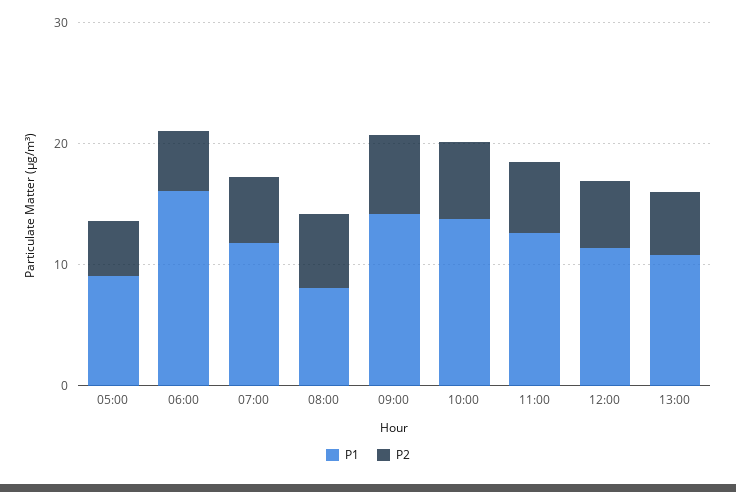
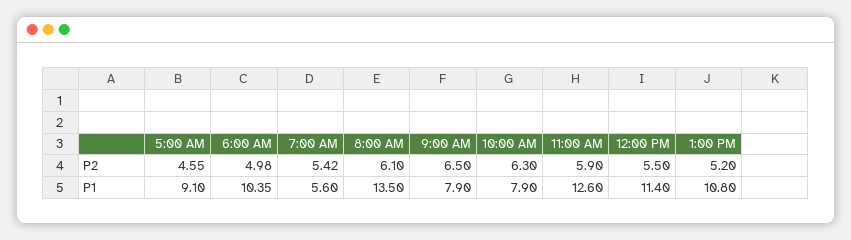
P1, 06:00: 16 -> 10.35
P1, 07:00: 12 -> 5.6
P1, 08:00: 8 -> 13.5
P1, 09:00: 14 -> 7.9
P1, 10:00: 14 -> 7.9

